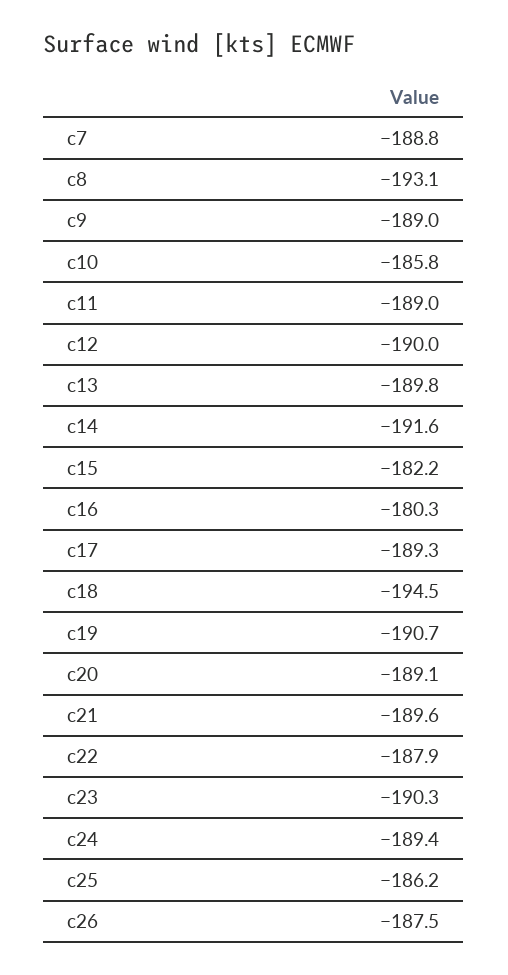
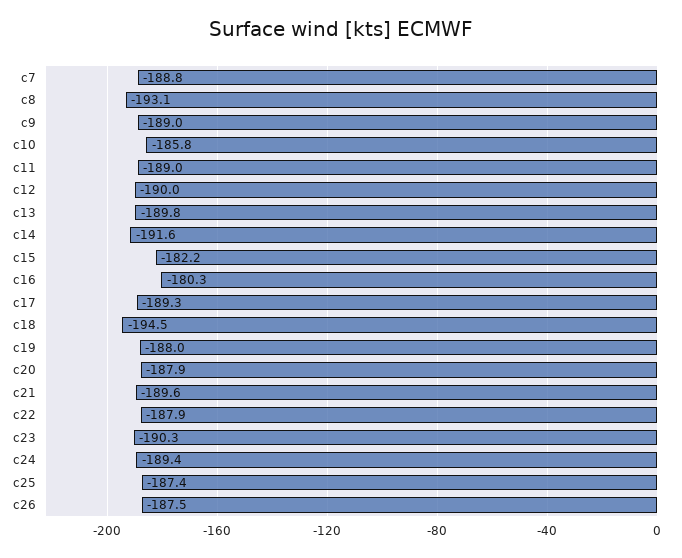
c19: -190.7 -> -188
c20: -189.1 -> -187.9
c25: -186.2 -> -187.4

